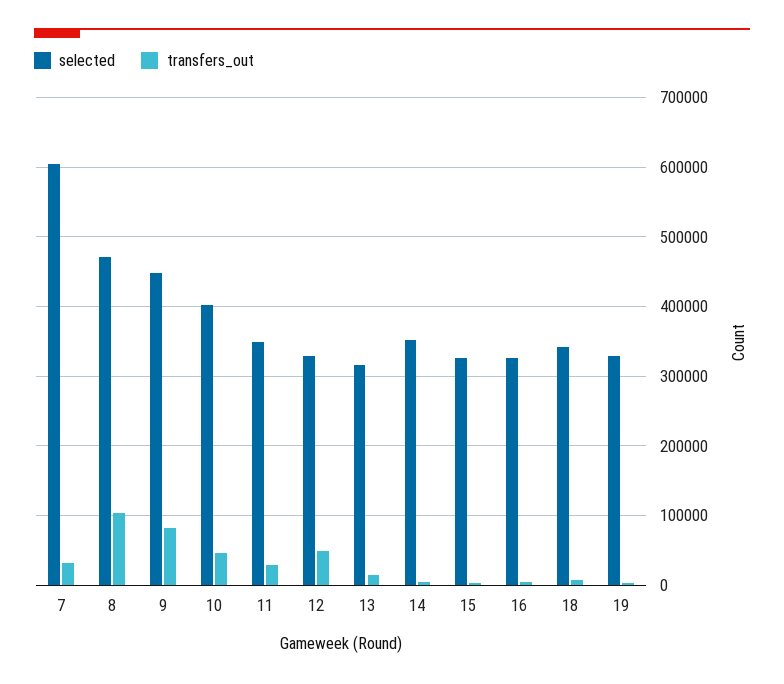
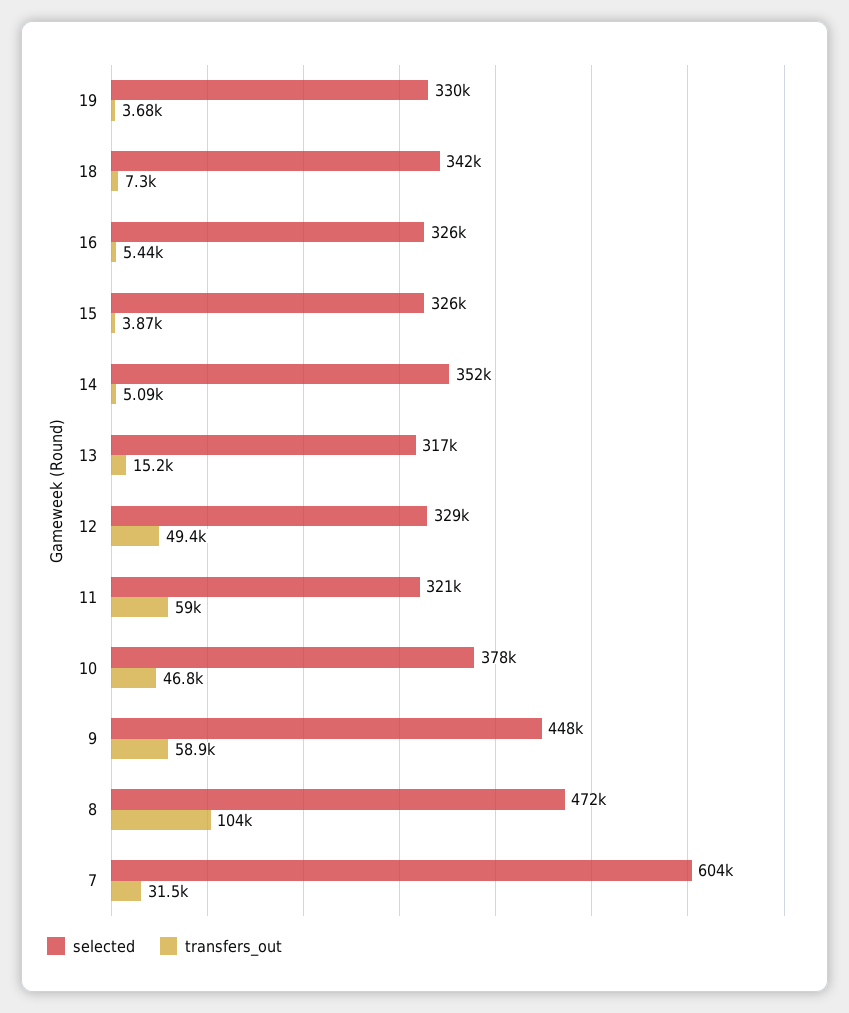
transfers_out, 9: 80000 -> 58900
selected, 10: 400000 -> 378000
selected, 11: 350000 -> 321000
transfers_out, 11: 30000 -> 59000

